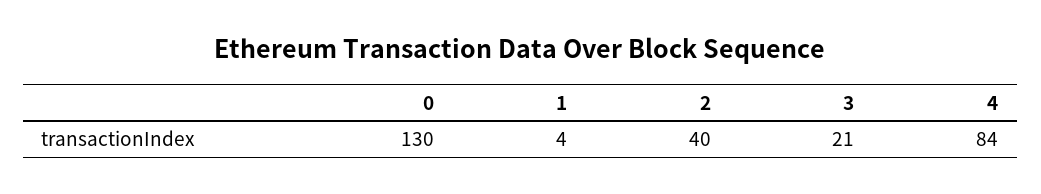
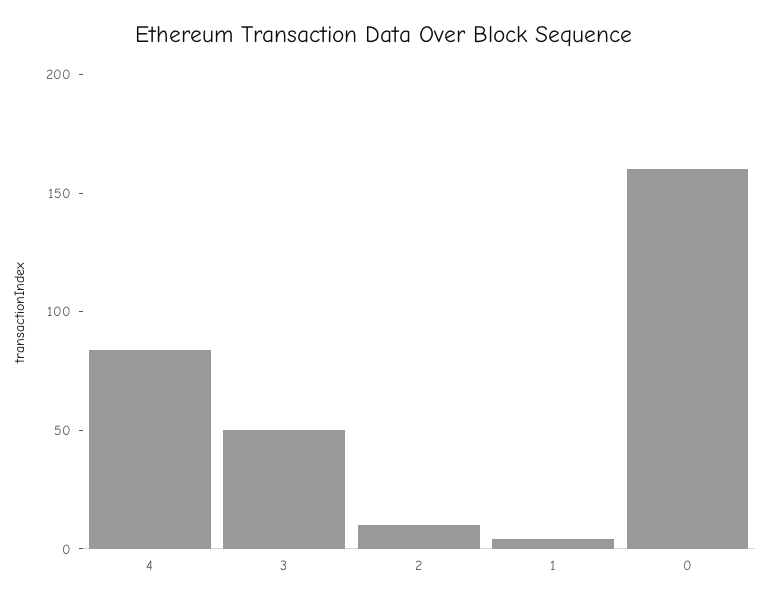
0: 130 -> 160
2: 40 -> 10
3: 21 -> 50

